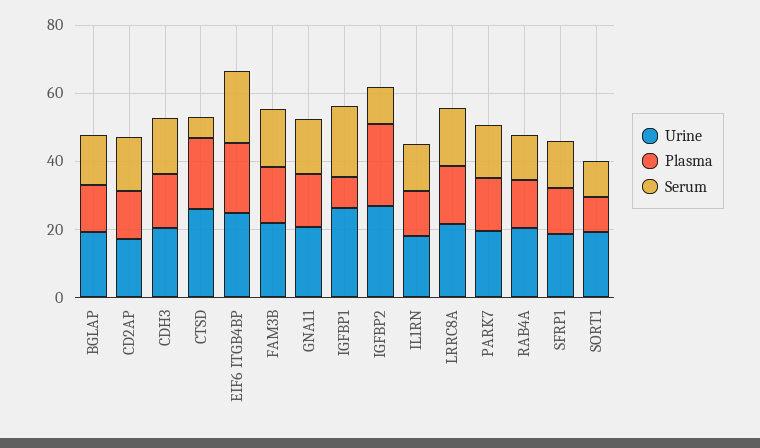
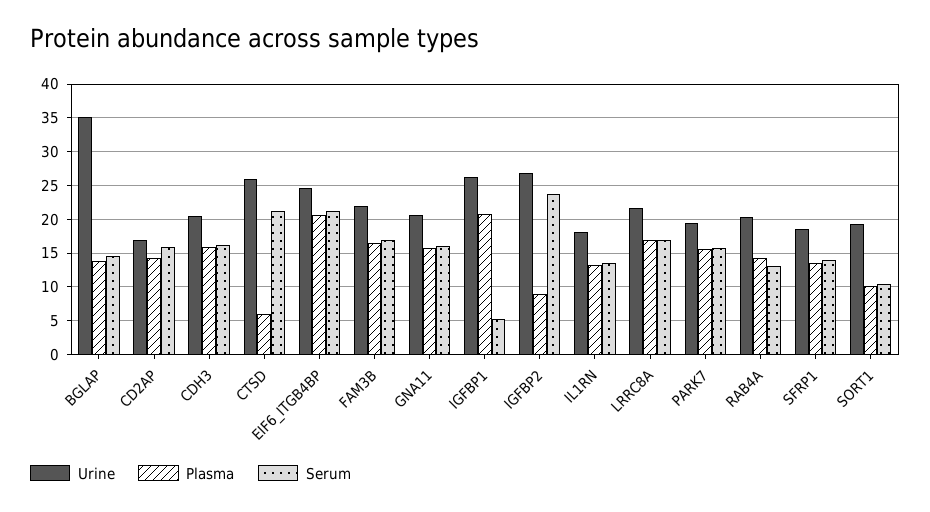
Urine, BGLAP: 20 -> 35
Plasma, CTSD: 20 -> 6
Serum, CTSD: 5 -> 21
Plasma, IGFBP1: 10 -> 21
Serum, IGFBP1: 20 -> 5
Plasma, IGFBP2: 25 -> 9
Serum, IGFBP2: 10 -> 24

